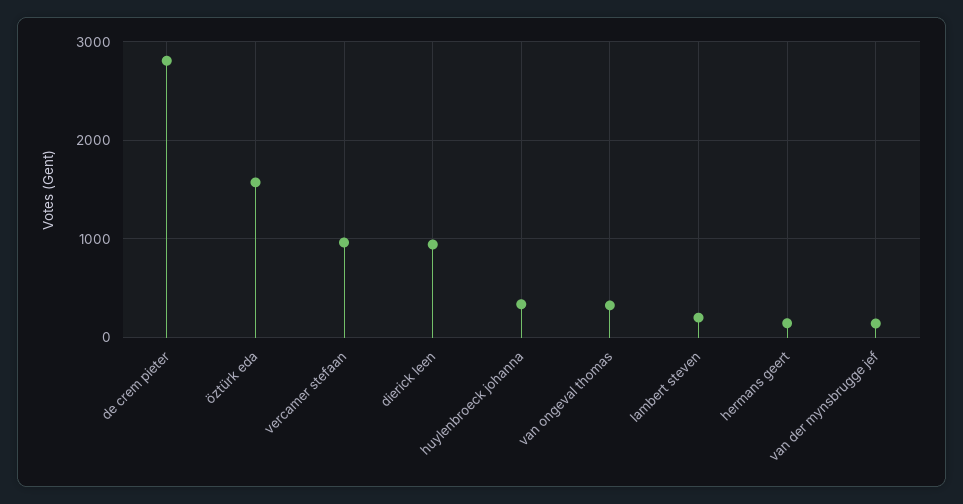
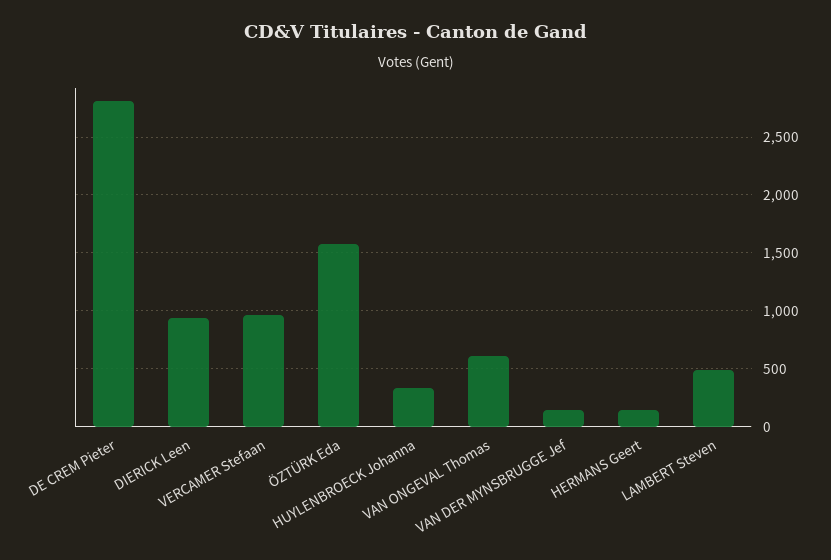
van ongeval thomas: 300 -> 600
lambert steven: 200 -> 500

